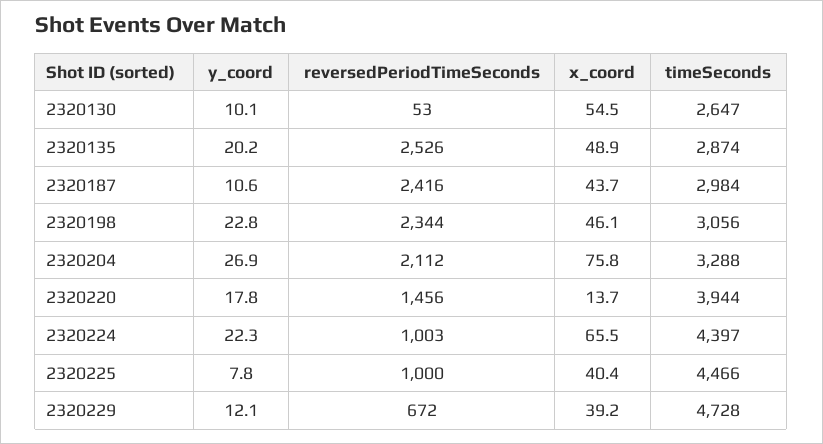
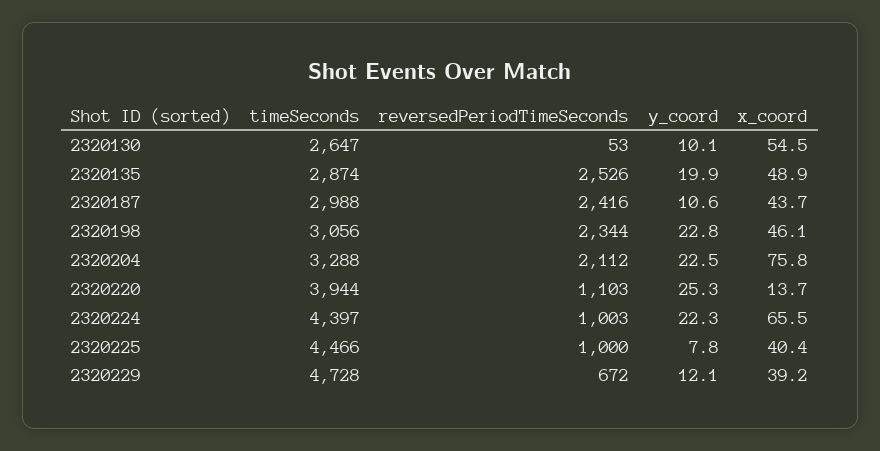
y_coord, 2320135: 20.2 -> 19.9
timeSeconds, 2320187: 2984 -> 2988
y_coord, 2320204: 26.9 -> 22.5
y_coord, 2320220: 17.8 -> 25.3
reversedPeriodTimeSeconds, 2320220: 1456 -> 1103

